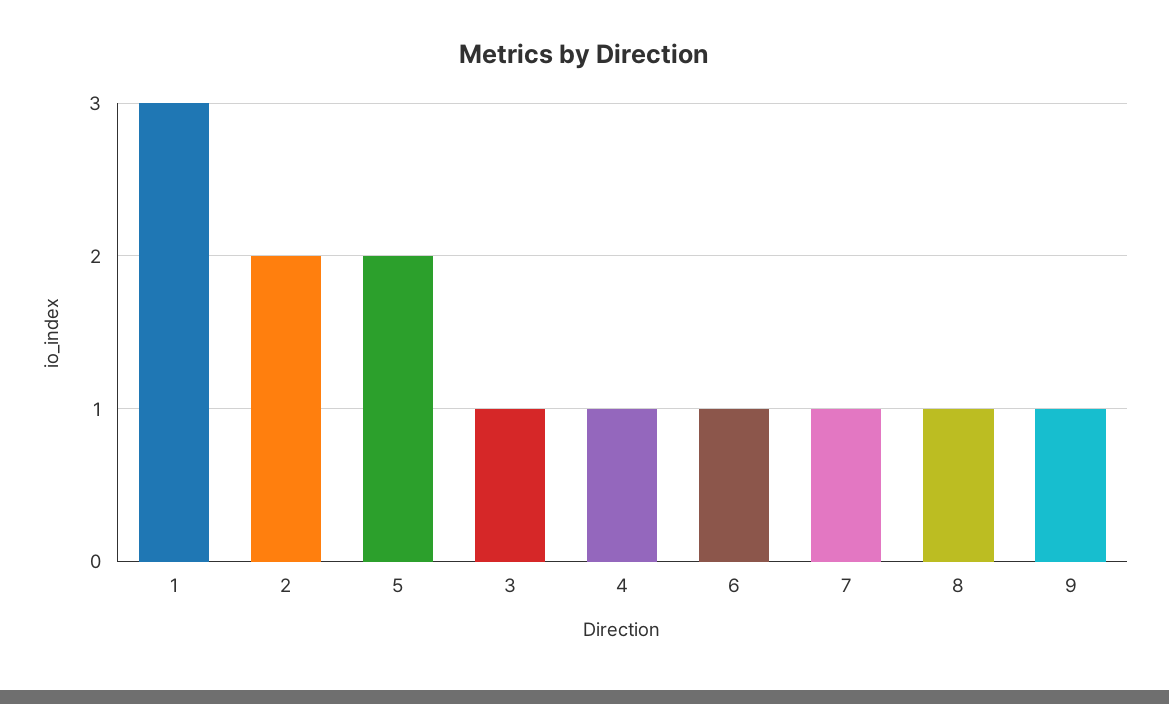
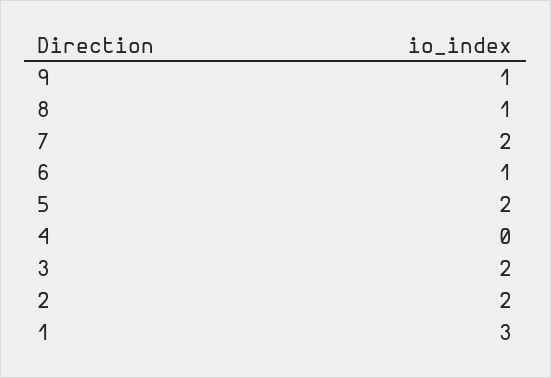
3: 1 -> 2
4: 1 -> 0
7: 1 -> 2

